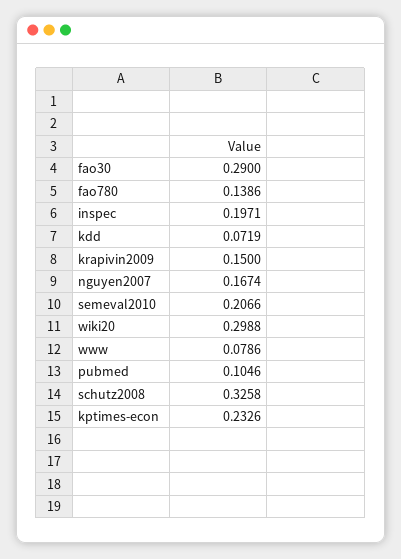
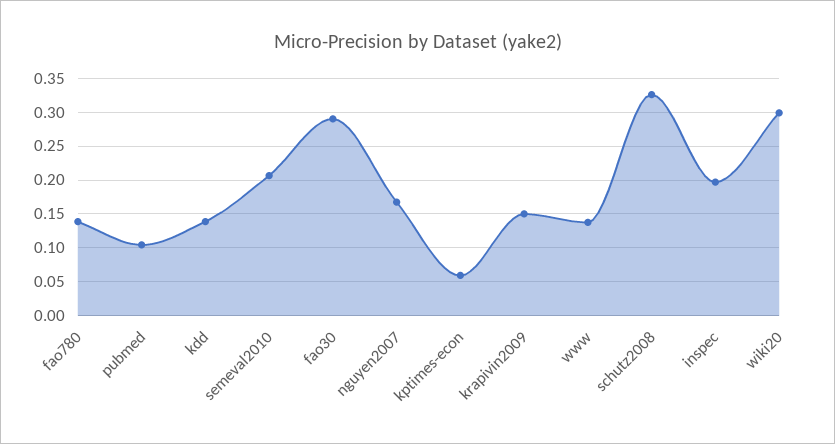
kdd: 0.0719 -> 0.14
www: 0.0786 -> 0.14
kptimes-econ: 0.2326 -> 0.06

